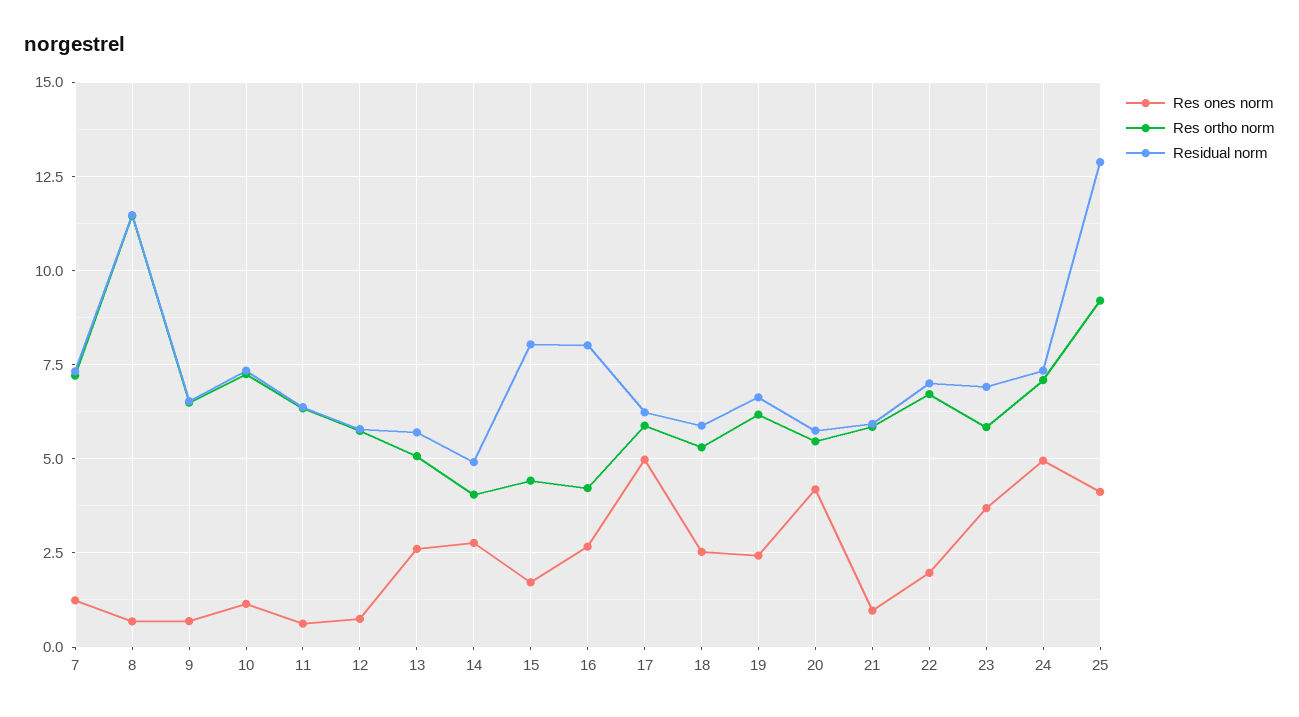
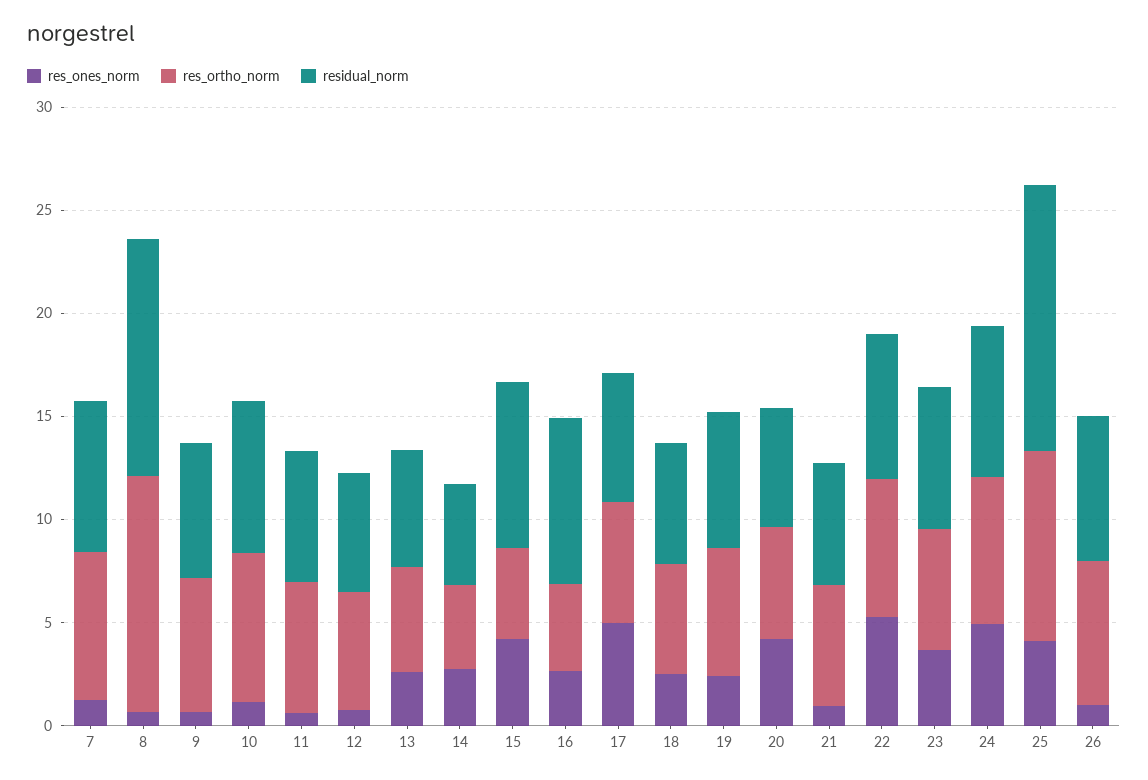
Res ones norm, 15: 1.75 -> 4
Res ones norm, 22: 2 -> 5
Res ones norm, 26: none -> 1
Res ortho norm, 26: none -> 7
Residual norm, 26: none -> 7

